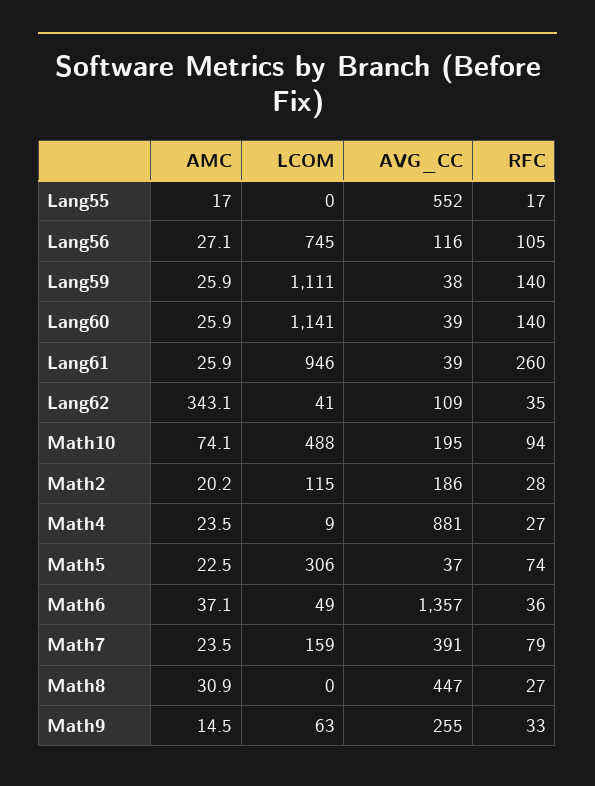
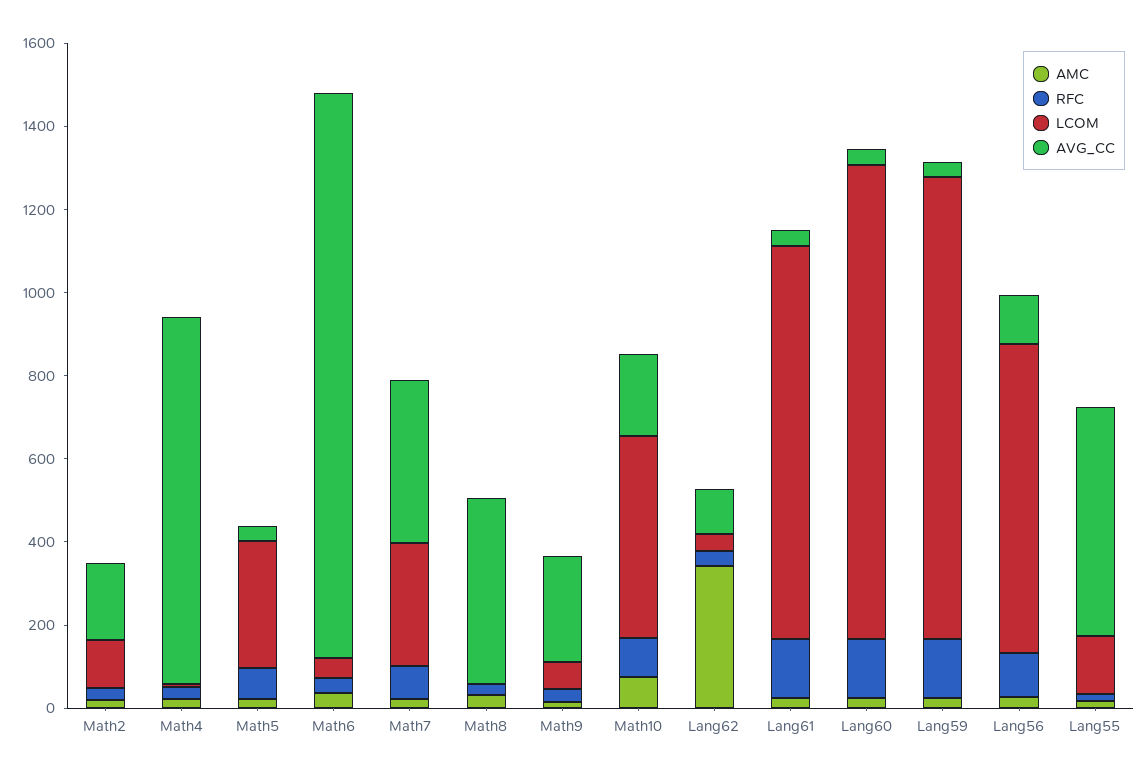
LCOM, Lang55: 0 -> 150
RFC, Lang61: 260 -> 150
LCOM, Math7: 159 -> 300

